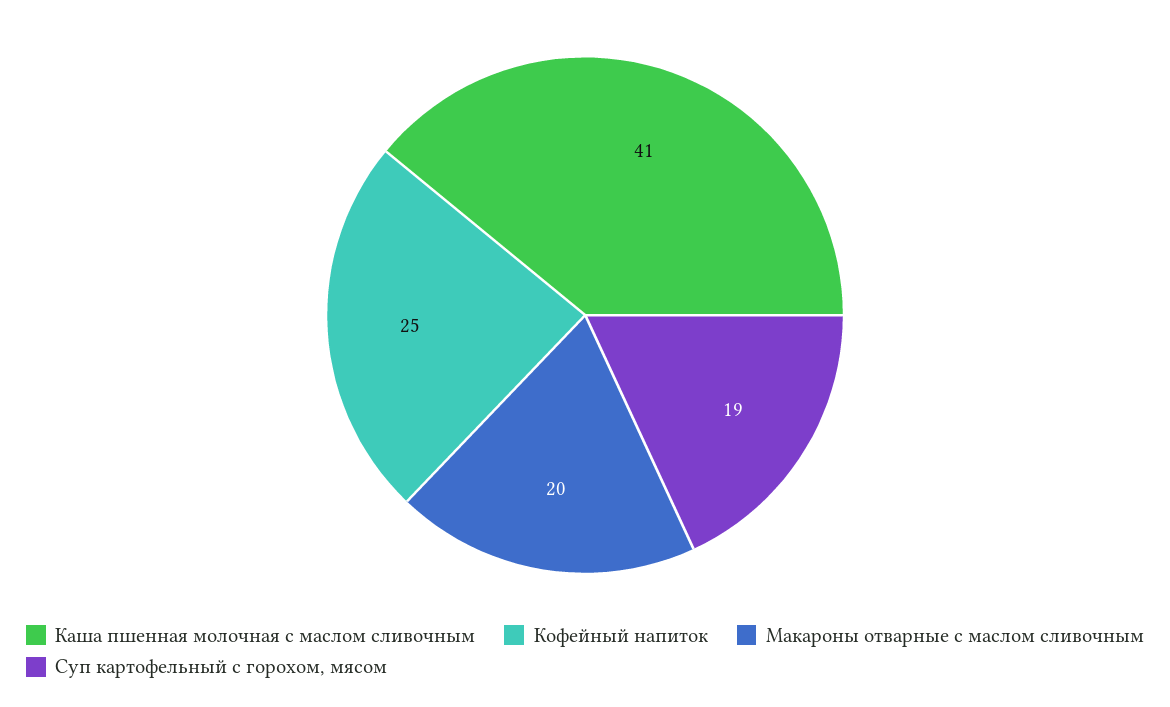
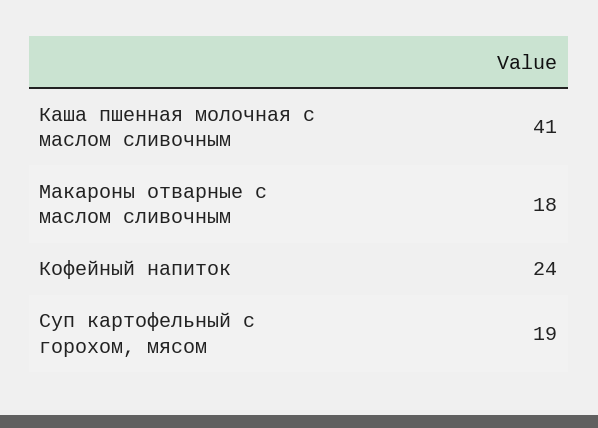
Кофейный напиток: 25 -> 24
Макароны отварные с маслом сливочным: 20 -> 18

